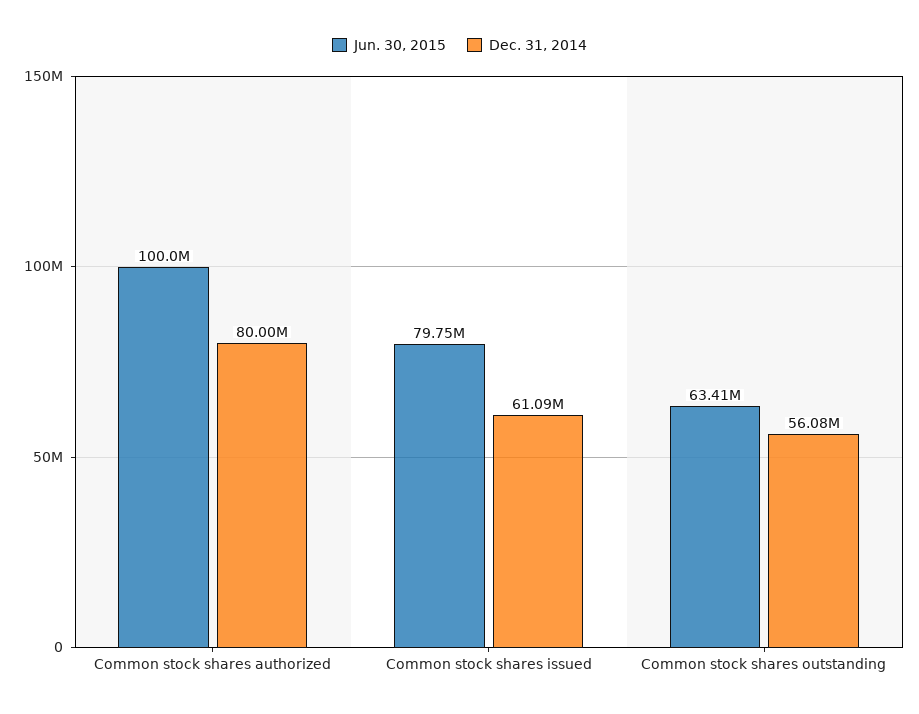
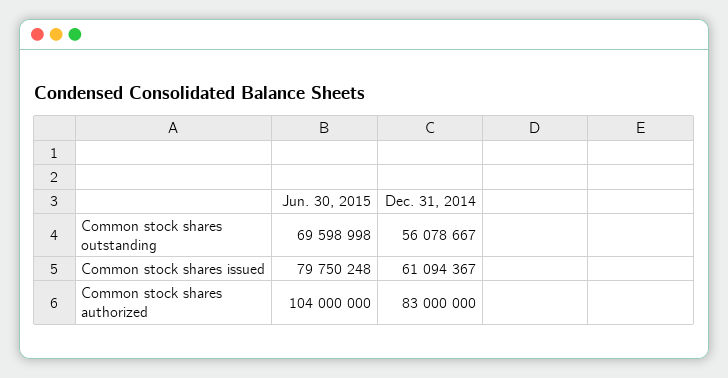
Jun. 30, 2015, Common stock shares authorized: 100000000 -> 104000000
Dec. 31, 2014, Common stock shares authorized: 80000000 -> 83000000
Jun. 30, 2015, Common stock shares outstanding: 63410000 -> 69598998

